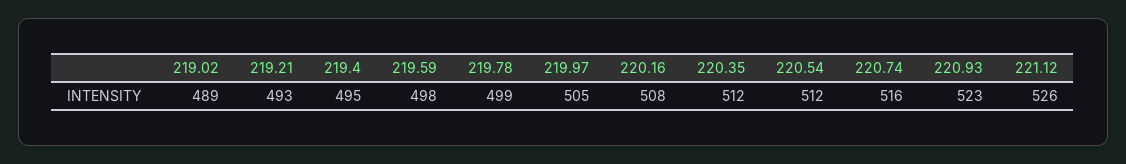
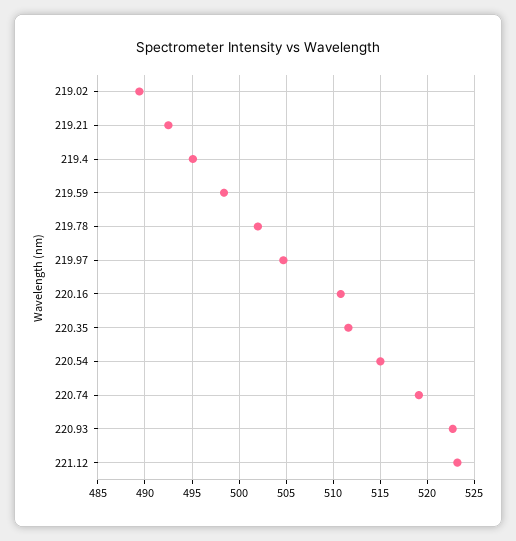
219.78: 499 -> 502
220.16: 508 -> 511
220.54: 512 -> 515
220.74: 516 -> 519
221.12: 526 -> 523

